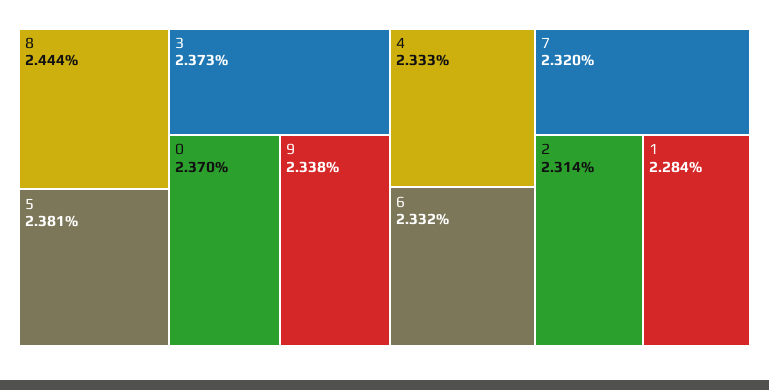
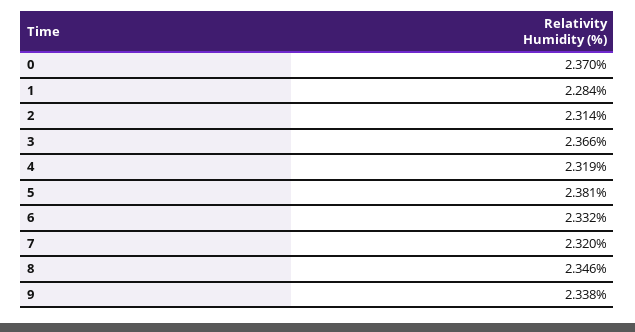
8: 2.444 -> 2.346
3: 2.373 -> 2.366
4: 2.333 -> 2.319

